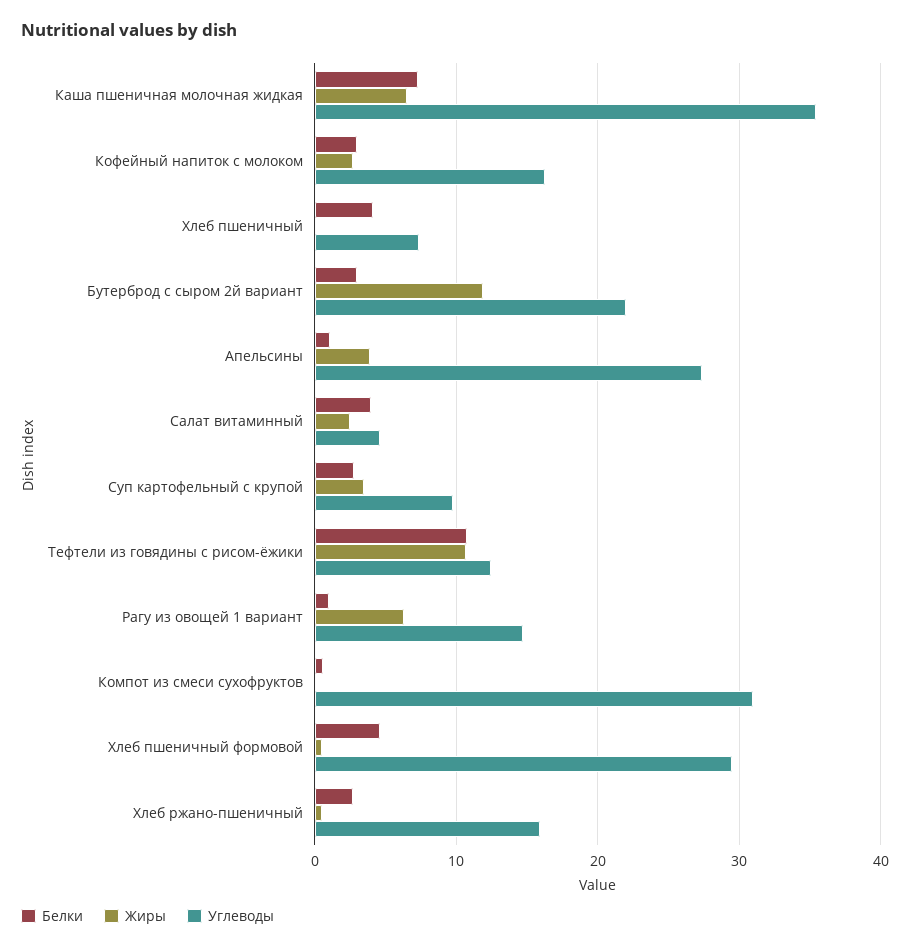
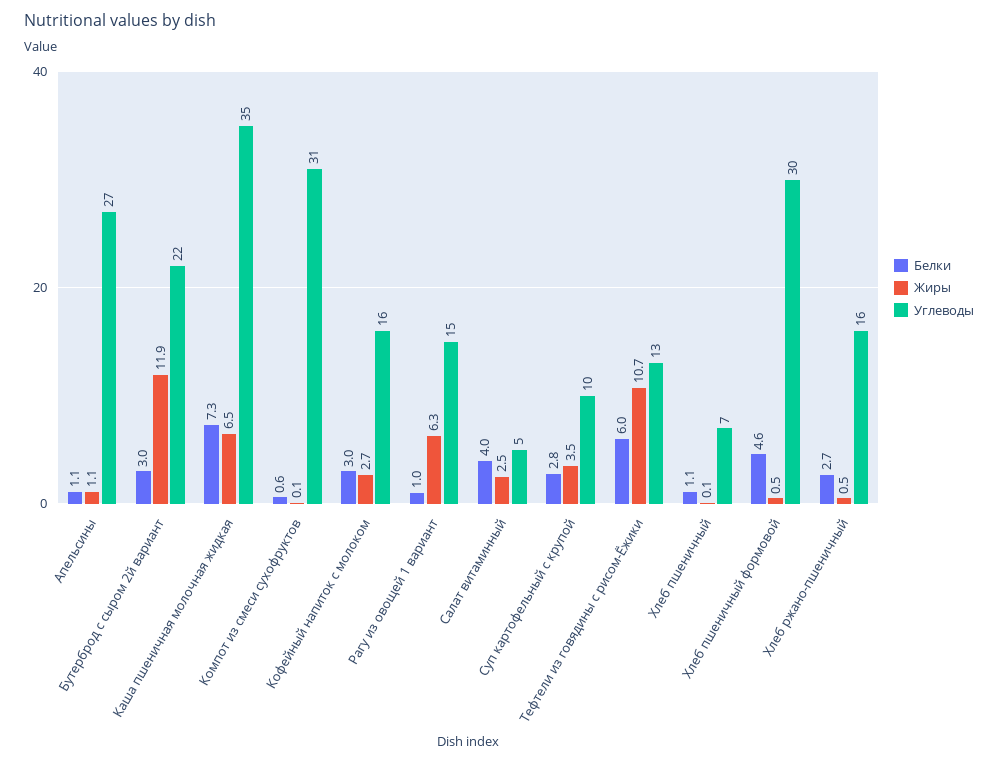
Белки, Хлеб пшеничный: 4 -> 1.1
Жиры, Апельсины: 4 -> 1.1
Белки, Тефтели из говядины с рисом-ёжики: 11 -> 6

